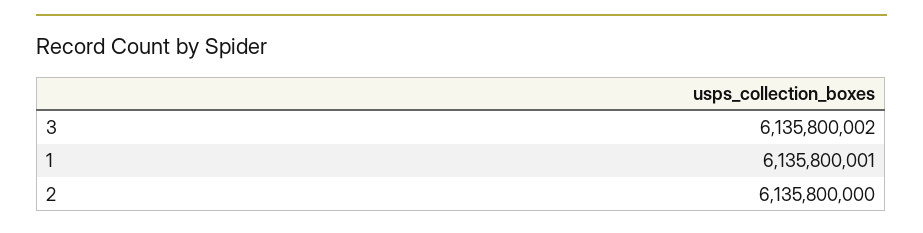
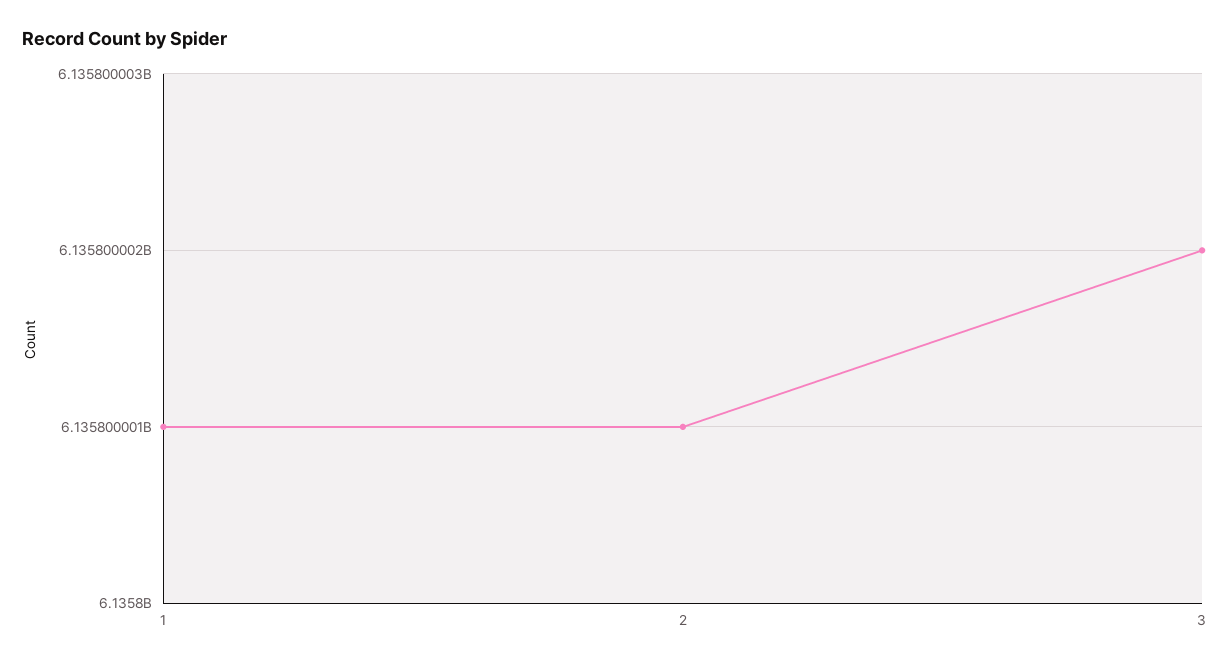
2: 6135800000 -> 6135800001

